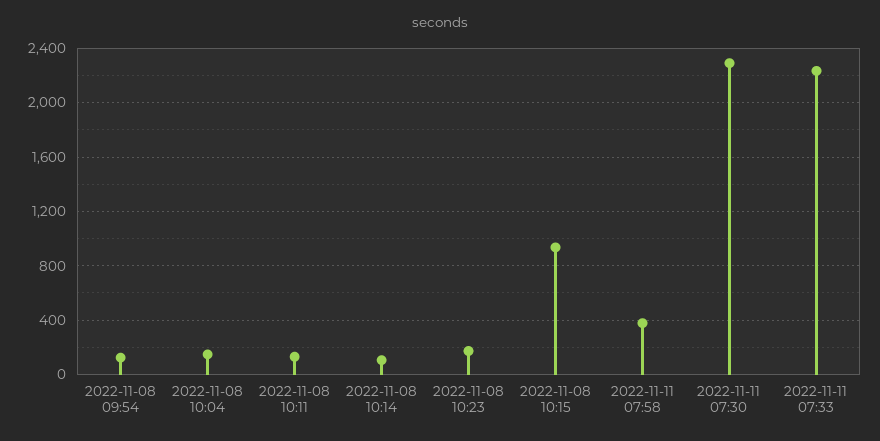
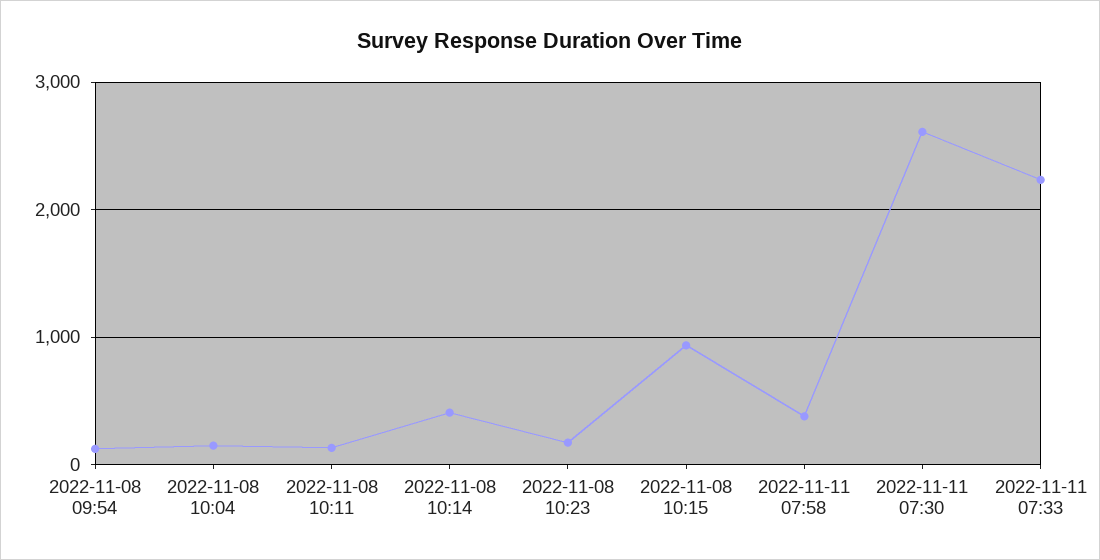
2022-11-08 10:14: 100 -> 400
2022-11-11 07:30: 2300 -> 2600

